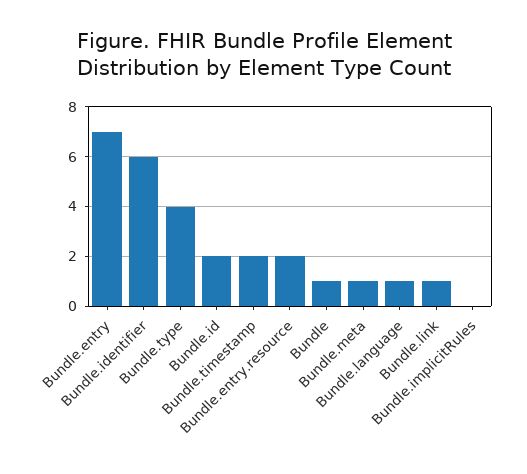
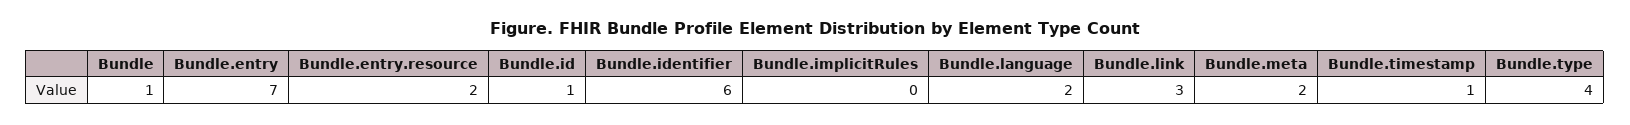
Bundle.id: 2 -> 1
Bundle.timestamp: 2 -> 1
Bundle.meta: 1 -> 2
Bundle.language: 1 -> 2
Bundle.link: 1 -> 3

